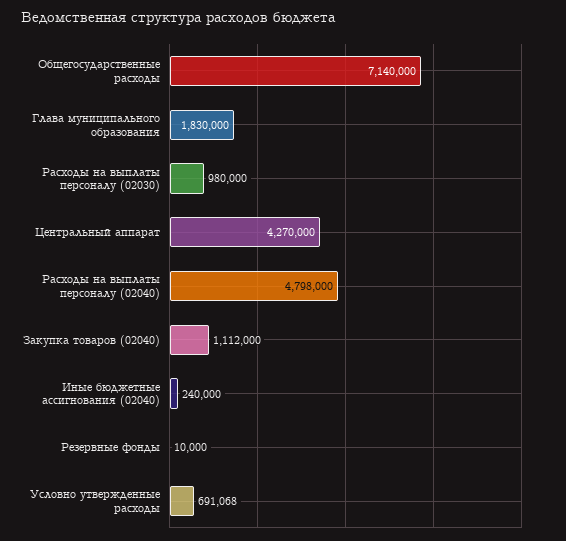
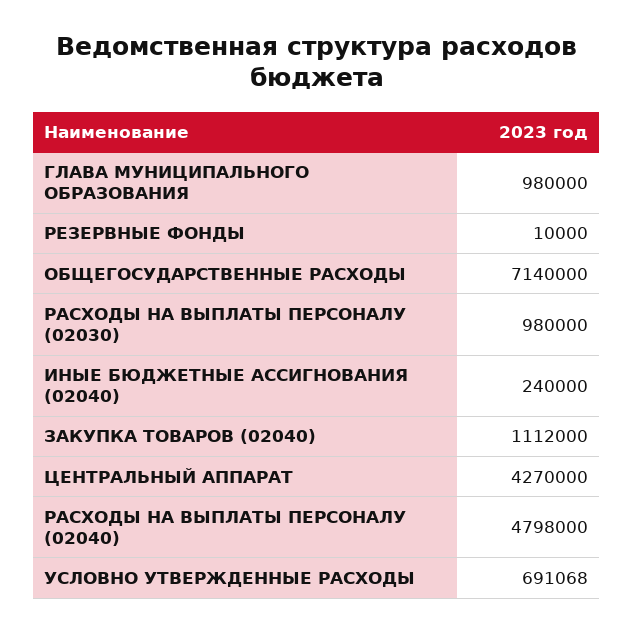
Глава муниципального образования: 1830000 -> 980000

